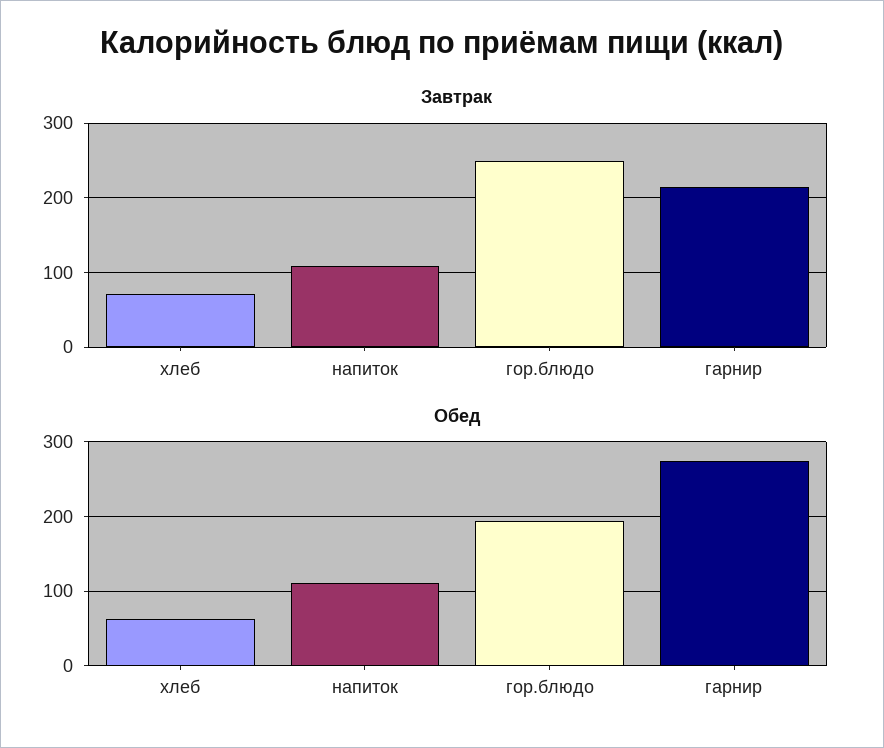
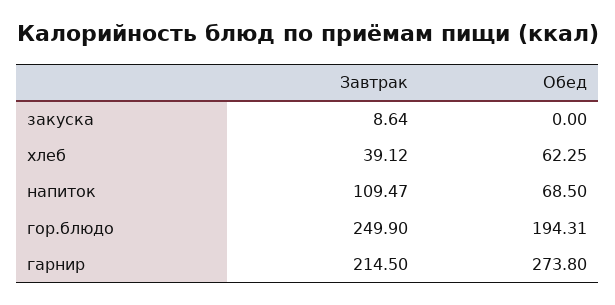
Завтрак, хлеб: 70 -> 39.12
Обед, напиток: 110 -> 68.5
Завтрак, закуска: none -> 8.64
Обед, закуска: none -> 0

